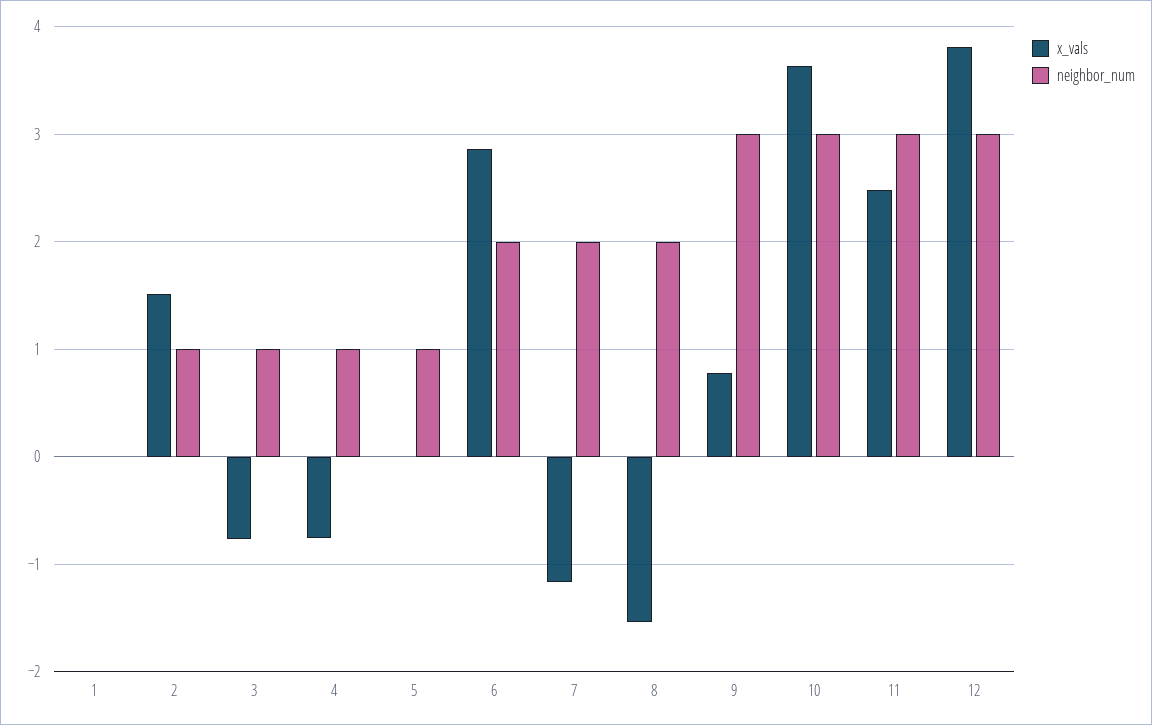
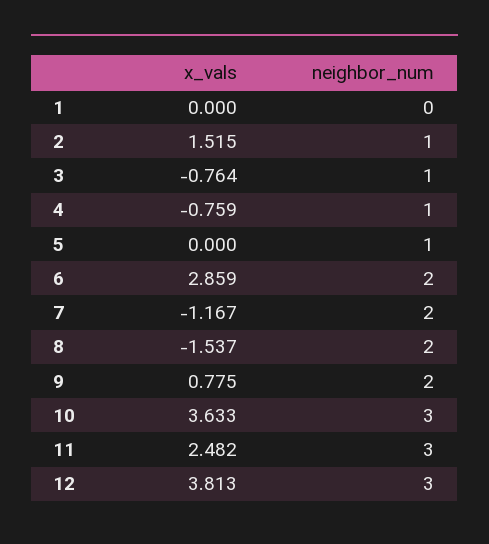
neighbor_num, 9: 3 -> 2

